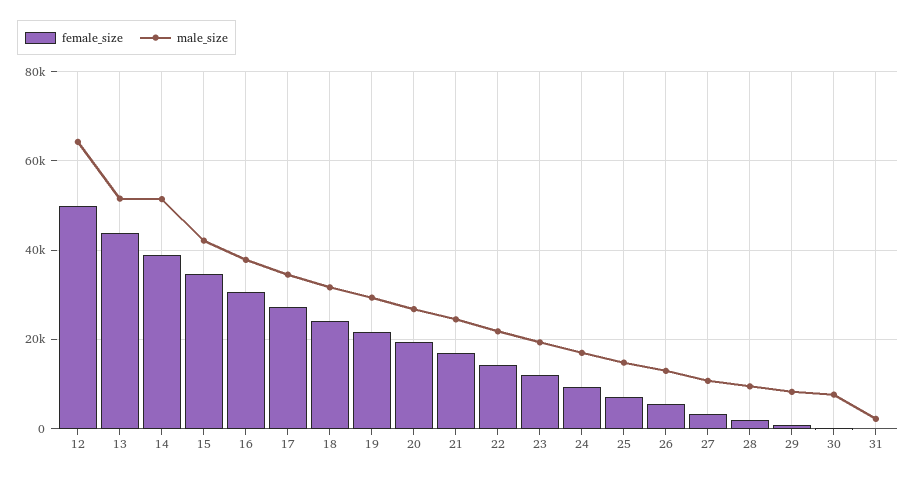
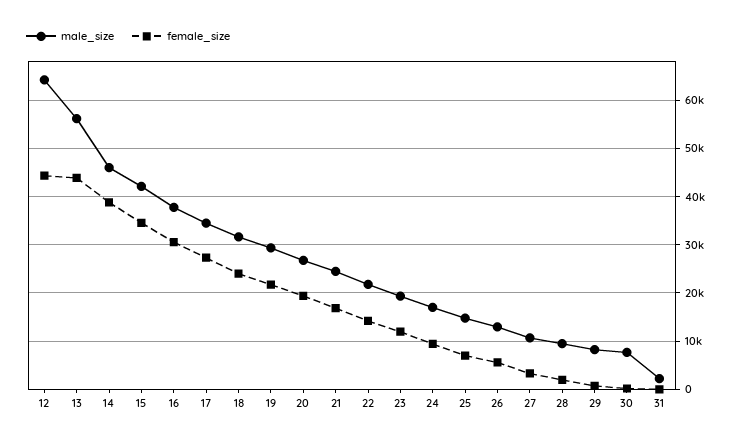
female_size, 12: 50000 -> 44000
male_size, 13: 52000 -> 56000
male_size, 14: 52000 -> 46000

